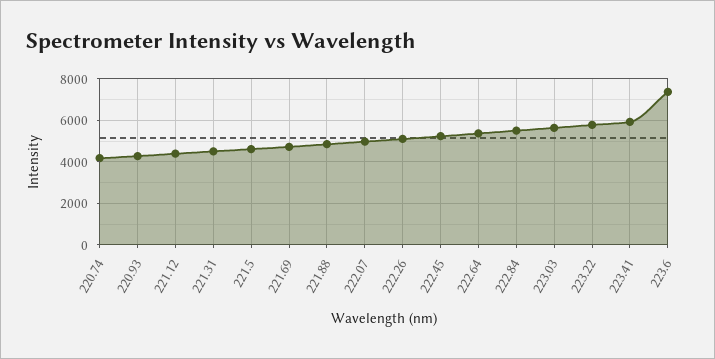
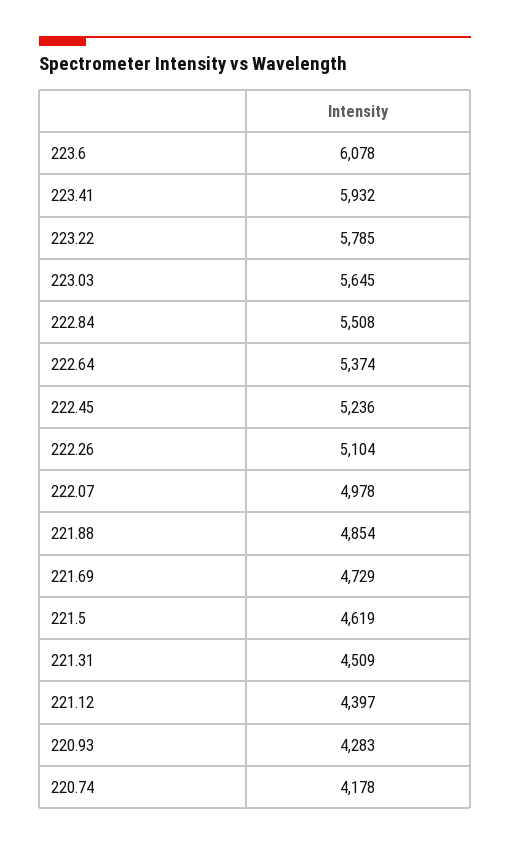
223.6: 7500 -> 6078

